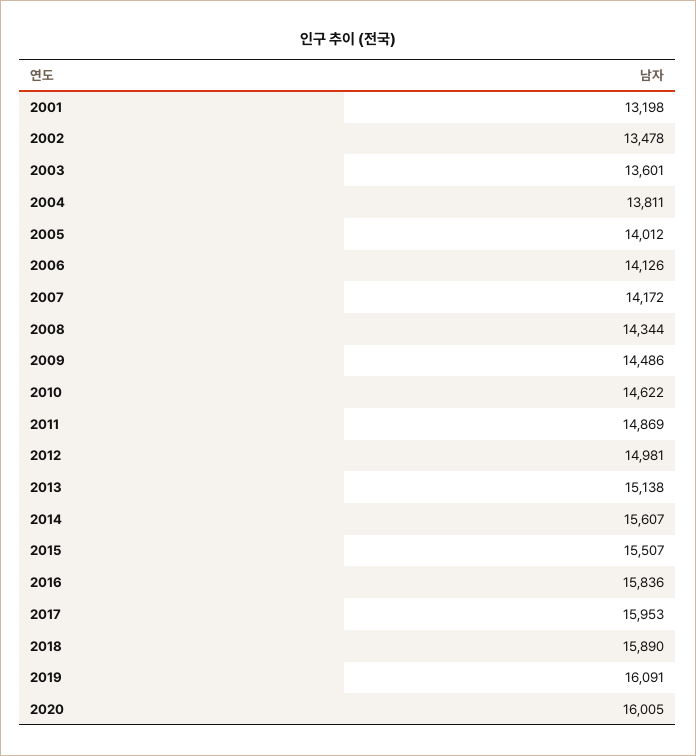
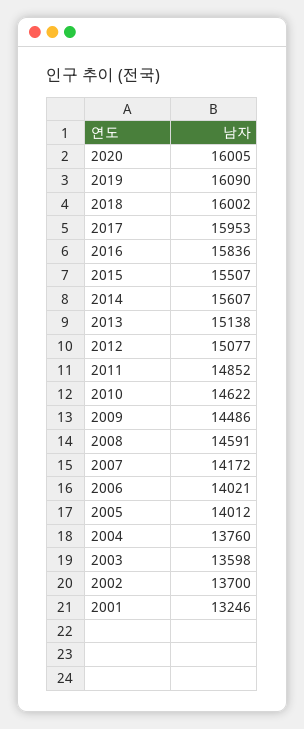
2001: 13198 -> 13246
2002: 13478 -> 13700
2003: 13601 -> 13598
2004: 13811 -> 13760
2006: 14126 -> 14021
2008: 14344 -> 14591
2011: 14869 -> 14852
2012: 14981 -> 15077
2018: 15890 -> 16002
2019: 16091 -> 16090

